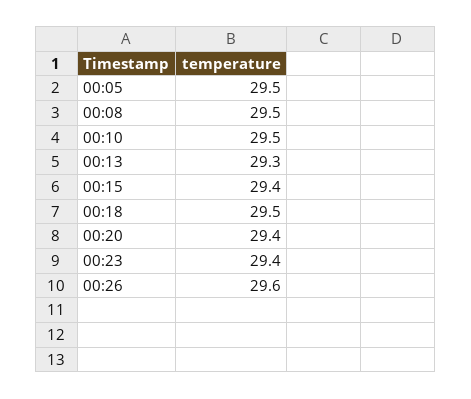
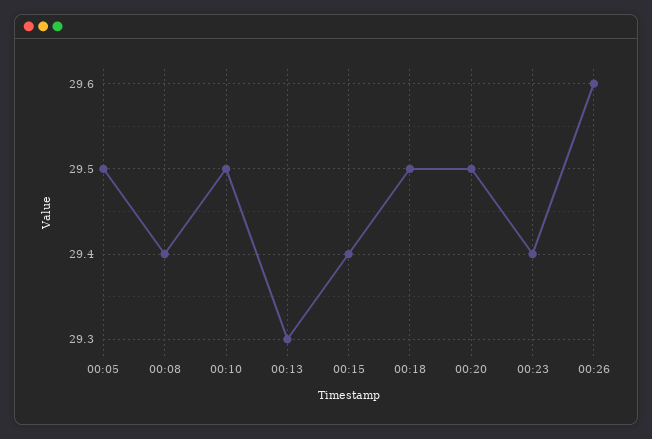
00:08: 29.5 -> 29.4
00:20: 29.4 -> 29.5

